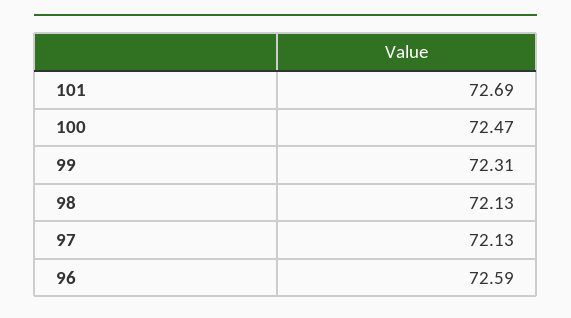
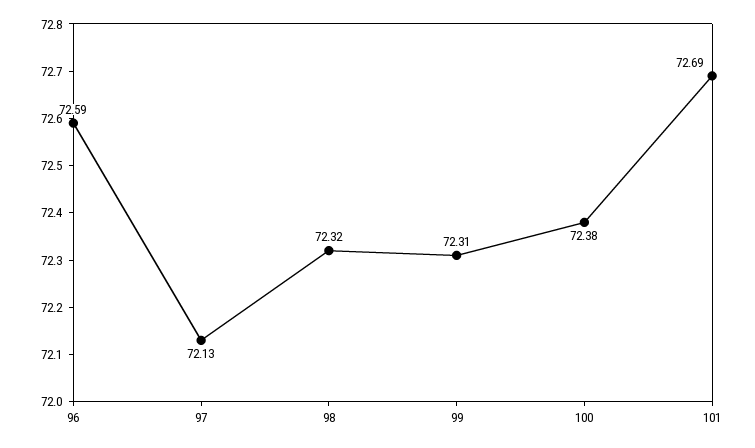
100: 72.47 -> 72.38
98: 72.13 -> 72.32

